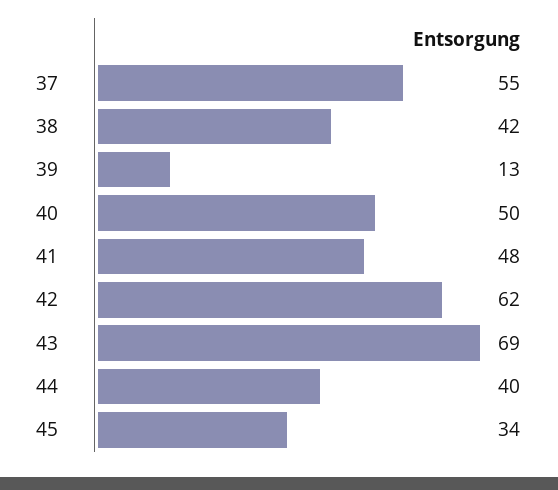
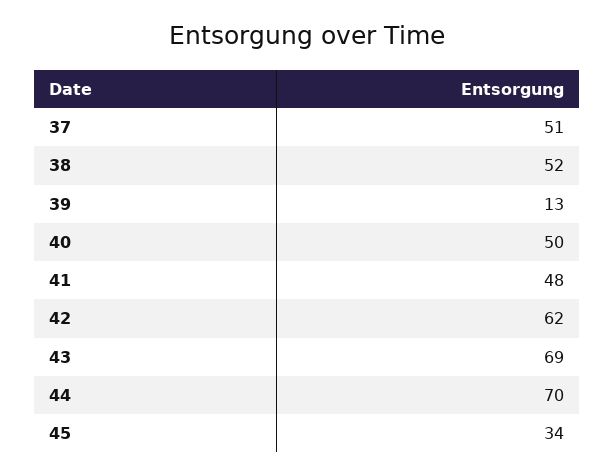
37: 55 -> 51
38: 42 -> 52
44: 40 -> 70

